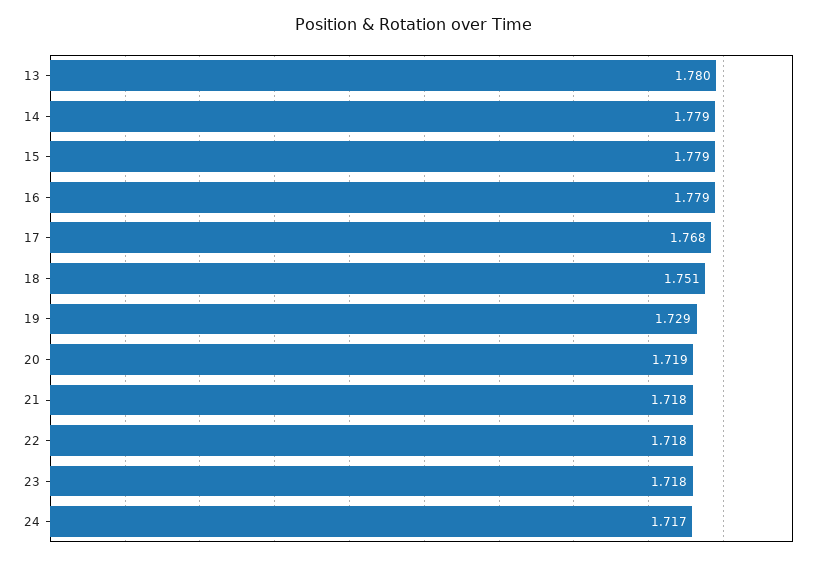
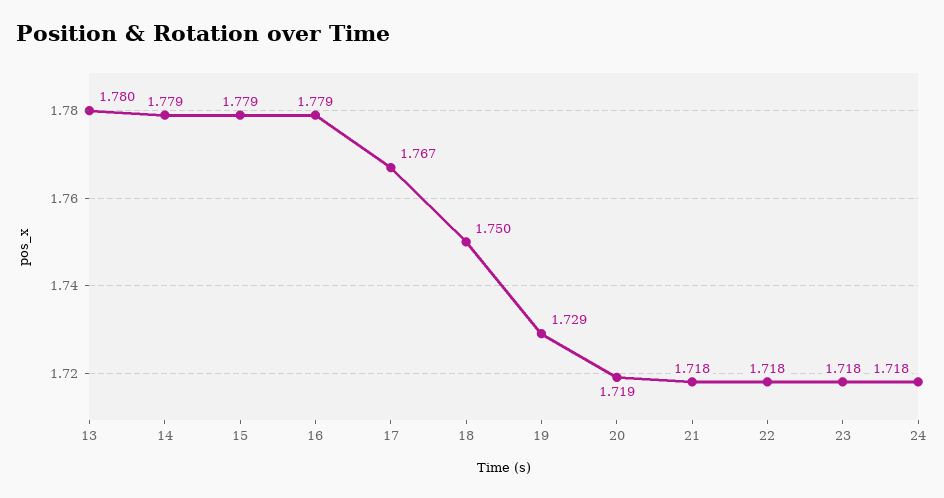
17: 1.768 -> 1.767
18: 1.751 -> 1.75
24: 1.717 -> 1.718

